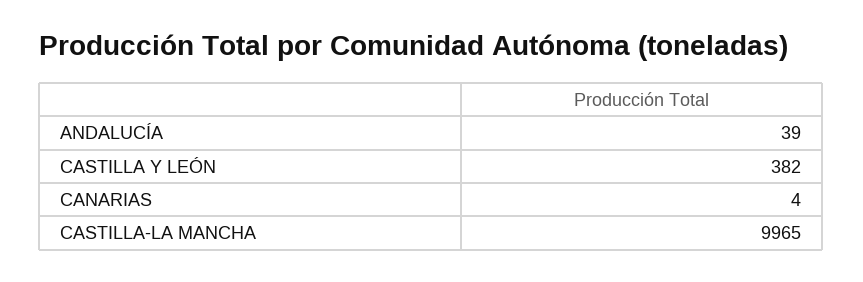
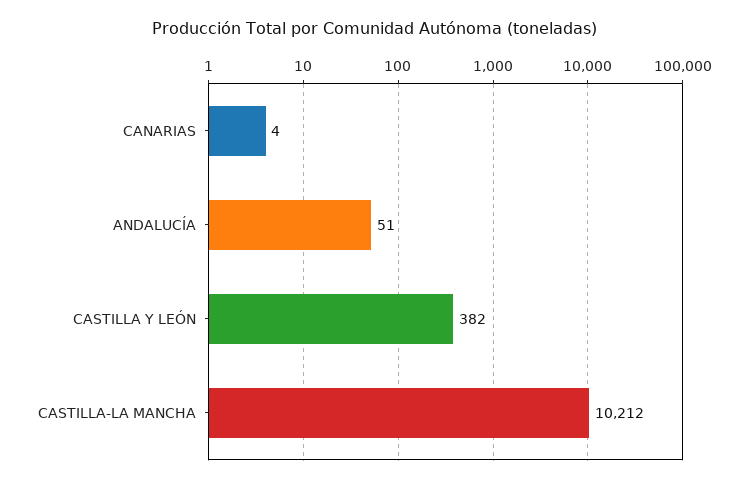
ANDALUCÍA: 39 -> 51
CASTILLA-LA MANCHA: 9965 -> 10212

